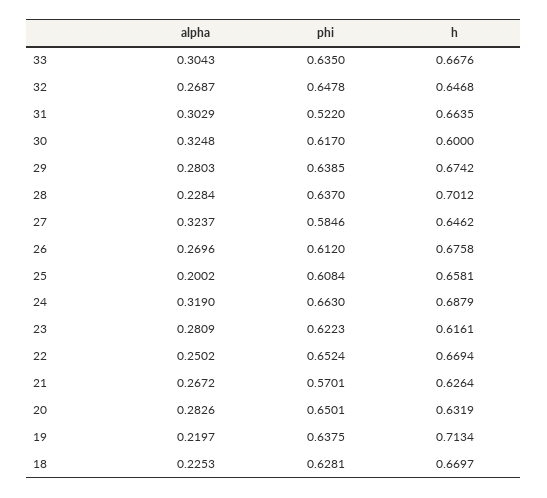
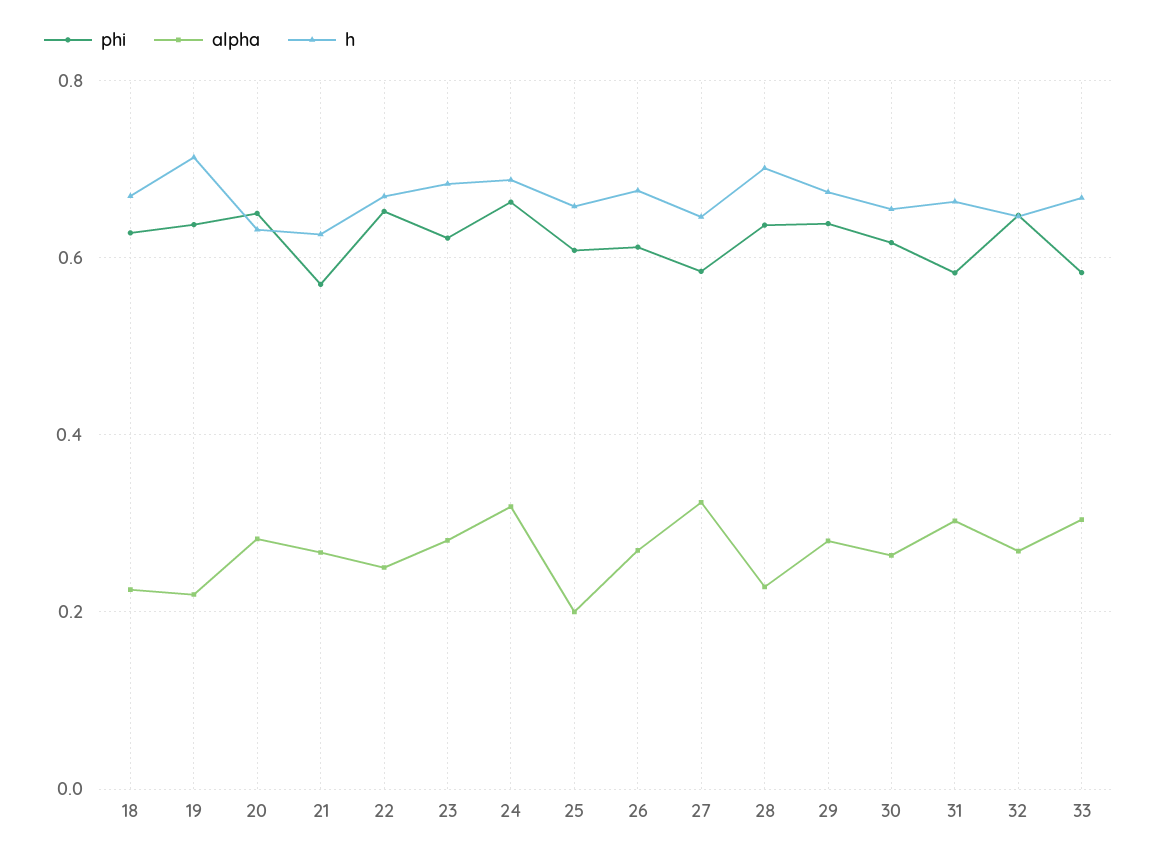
phi, 33: 0.635 -> 0.58
phi, 31: 0.522 -> 0.58
alpha, 30: 0.3248 -> 0.26
h, 30: 0.6 -> 0.66
h, 23: 0.6161 -> 0.68

